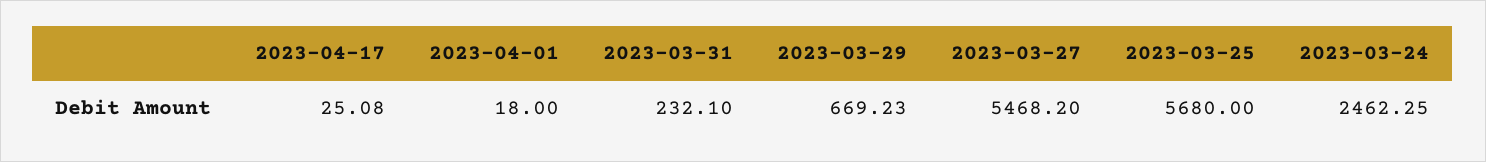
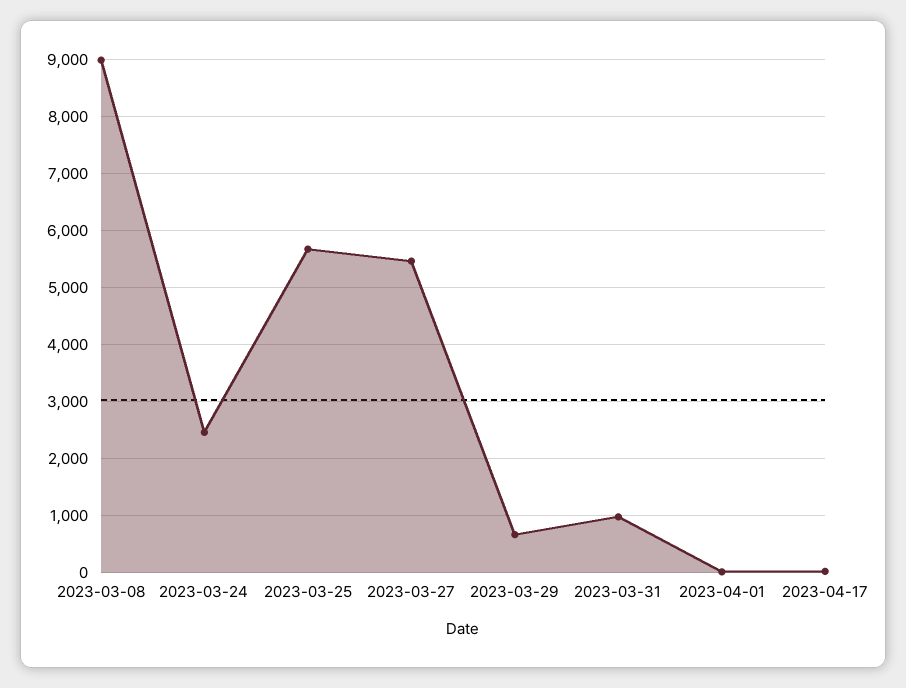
2023-03-31: 232.1 -> 1000
2023-03-08: none -> 9000

